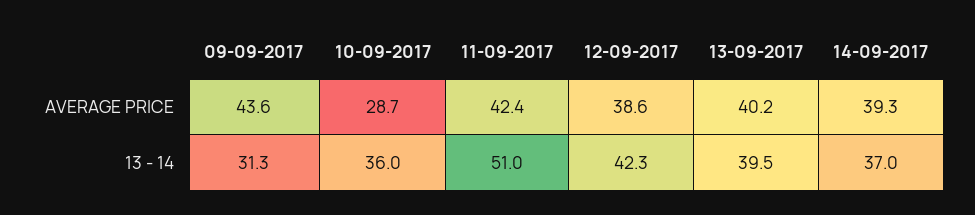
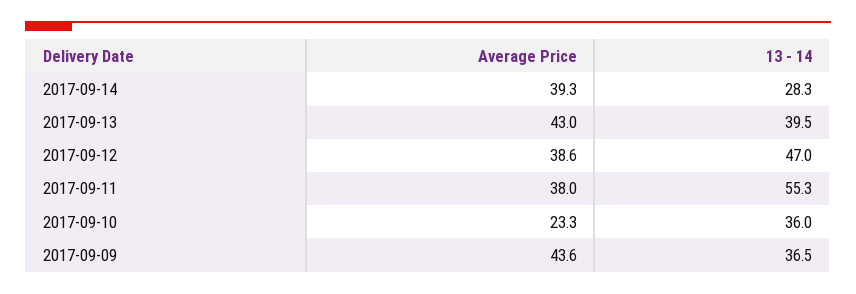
10-09-2017, AVERAGE PRICE: 28.7 -> 23.3
11-09-2017, AVERAGE PRICE: 42.4 -> 38
13-09-2017, AVERAGE PRICE: 40.2 -> 43
09-09-2017, 13 - 14: 31.3 -> 36.5
11-09-2017, 13 - 14: 51 -> 55.3
12-09-2017, 13 - 14: 42.3 -> 47
14-09-2017, 13 - 14: 37 -> 28.3

